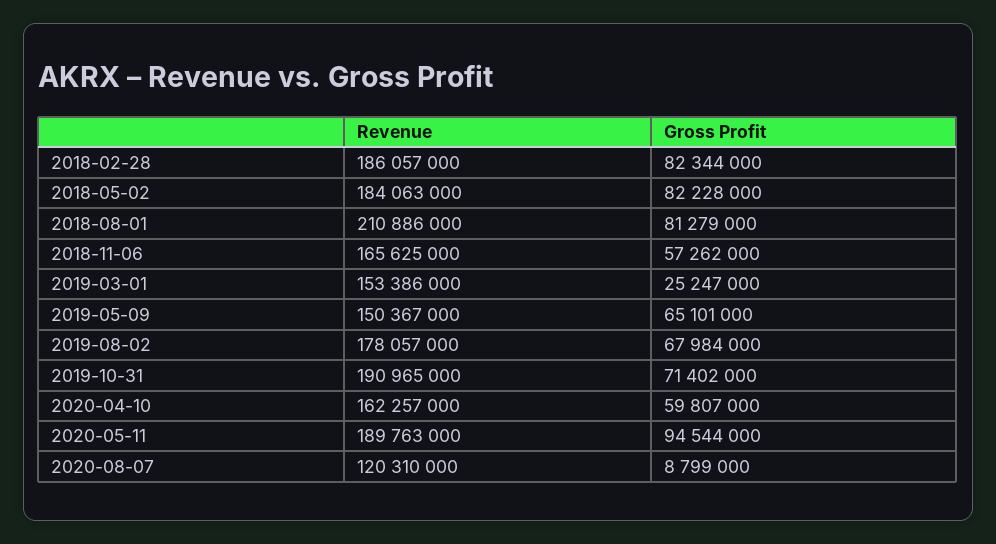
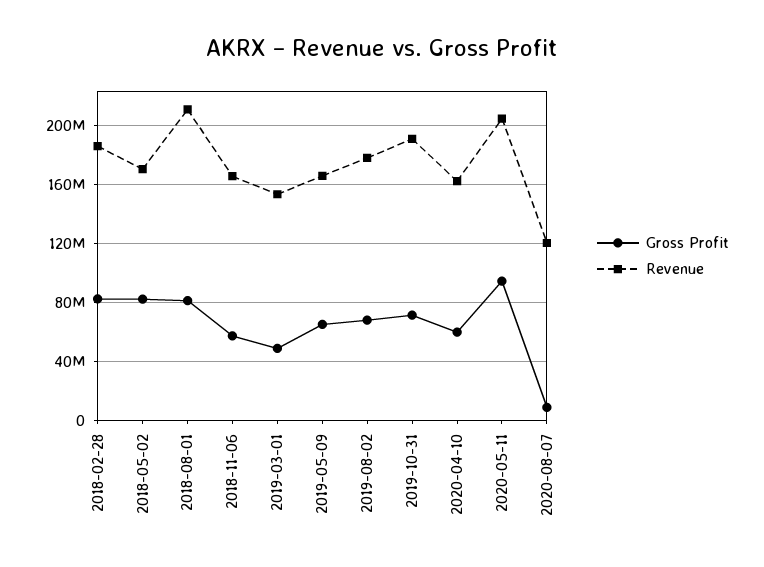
Revenue, 2018-05-02: 184063000 -> 170000000
Gross Profit, 2019-03-01: 25247000 -> 50000000
Revenue, 2019-05-09: 150367000 -> 165000000
Revenue, 2020-05-11: 189763000 -> 205000000

